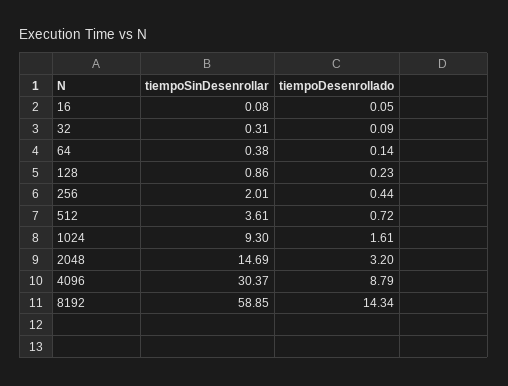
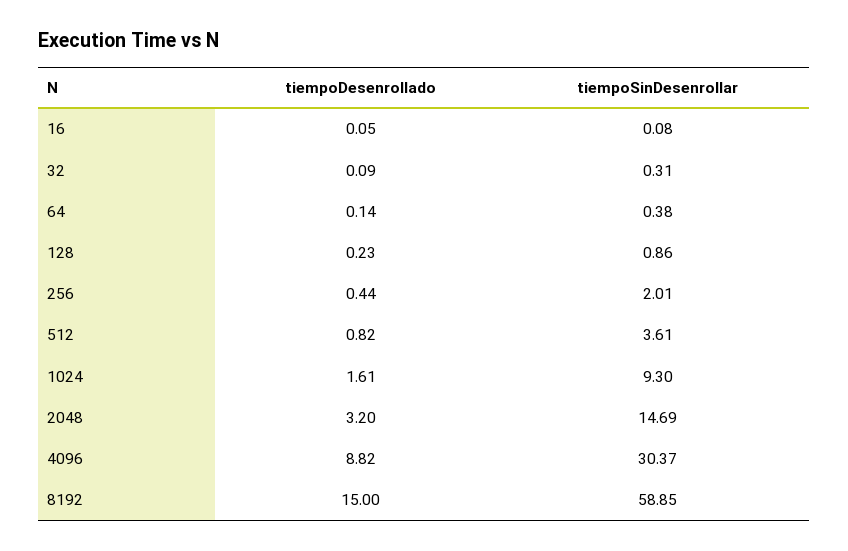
tiempoDesenrollado, 512: 0.72 -> 0.82
tiempoDesenrollado, 4096: 8.79 -> 8.82
tiempoDesenrollado, 8192: 14.34 -> 15

